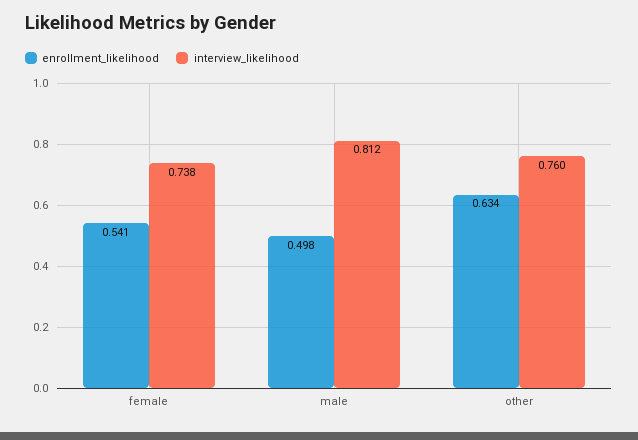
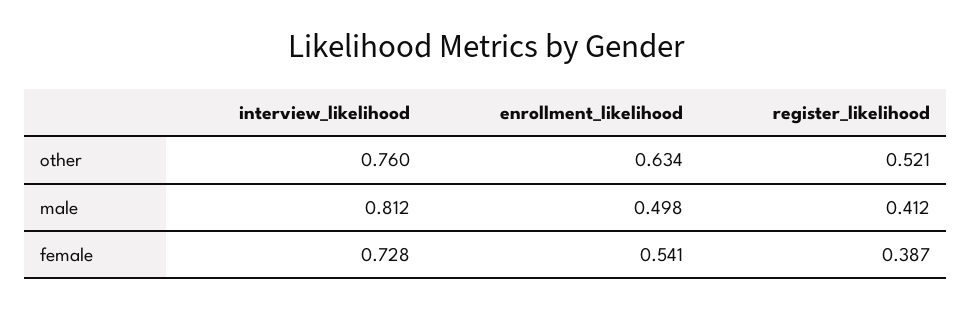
interview_likelihood, female: 0.738 -> 0.728
register_likelihood, other: none -> 0.521
register_likelihood, male: none -> 0.412
register_likelihood, female: none -> 0.387

